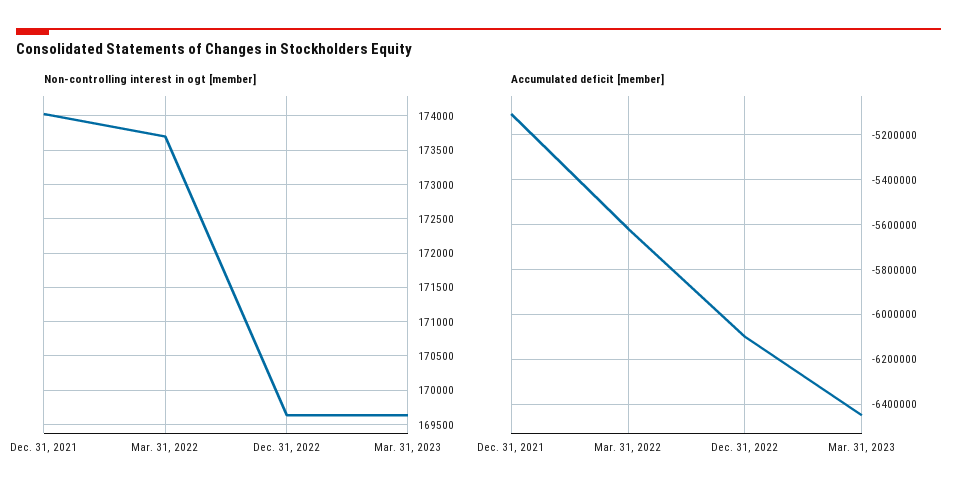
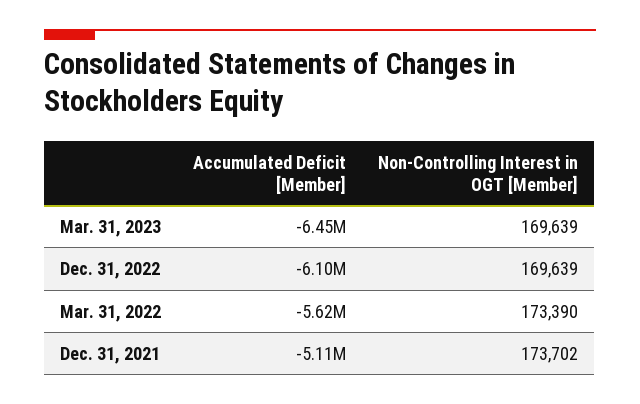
Non-controlling interest in ogt [member], Dec. 31, 2021: 174000 -> 173702
Non-controlling interest in ogt [member], Mar. 31, 2022: 173700 -> 173390

